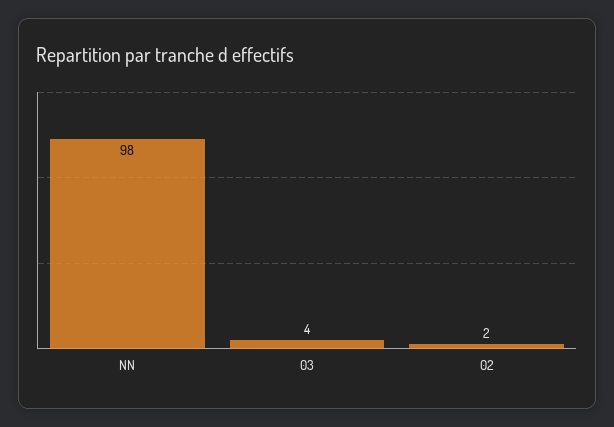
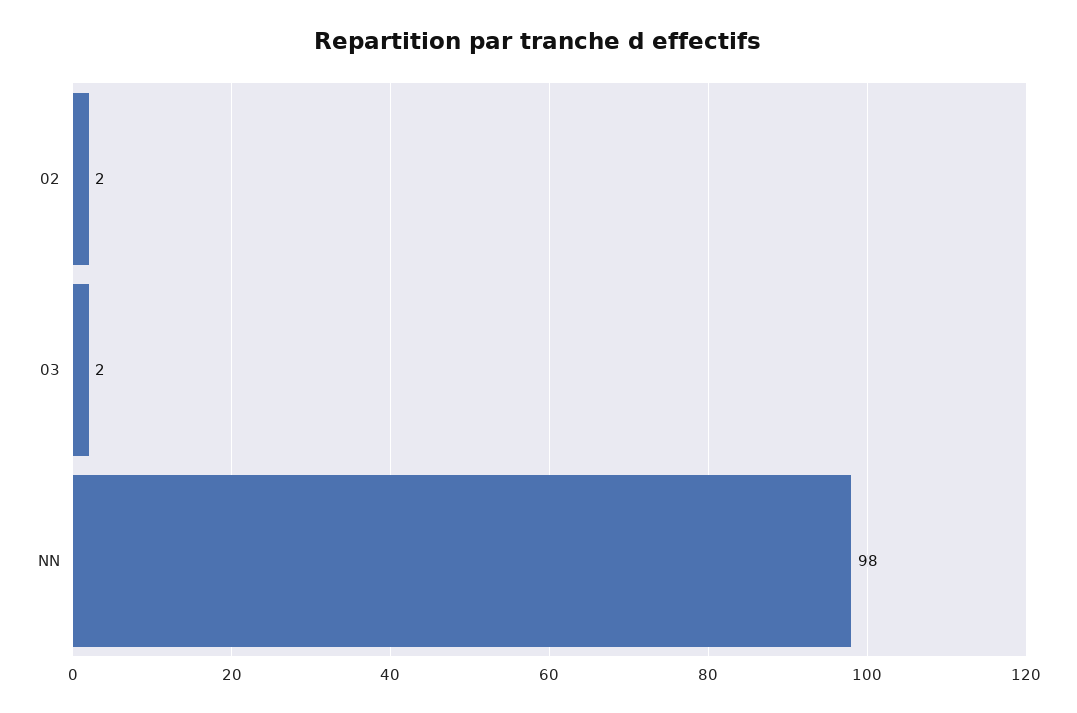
03: 4 -> 2

